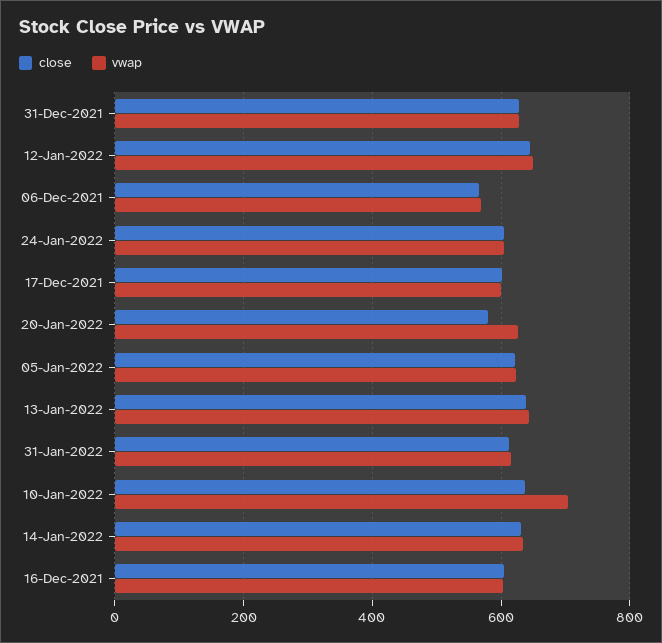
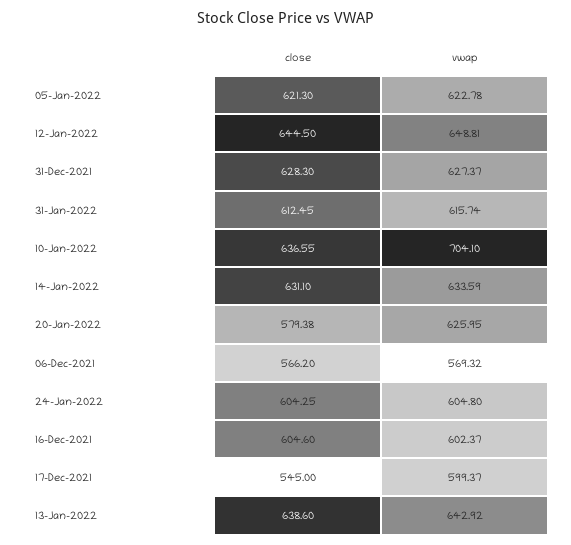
close, 17-Dec-2021: 600 -> 545

